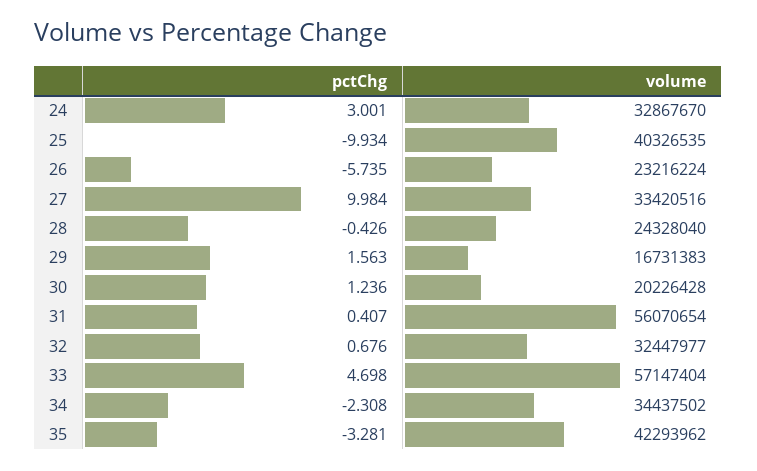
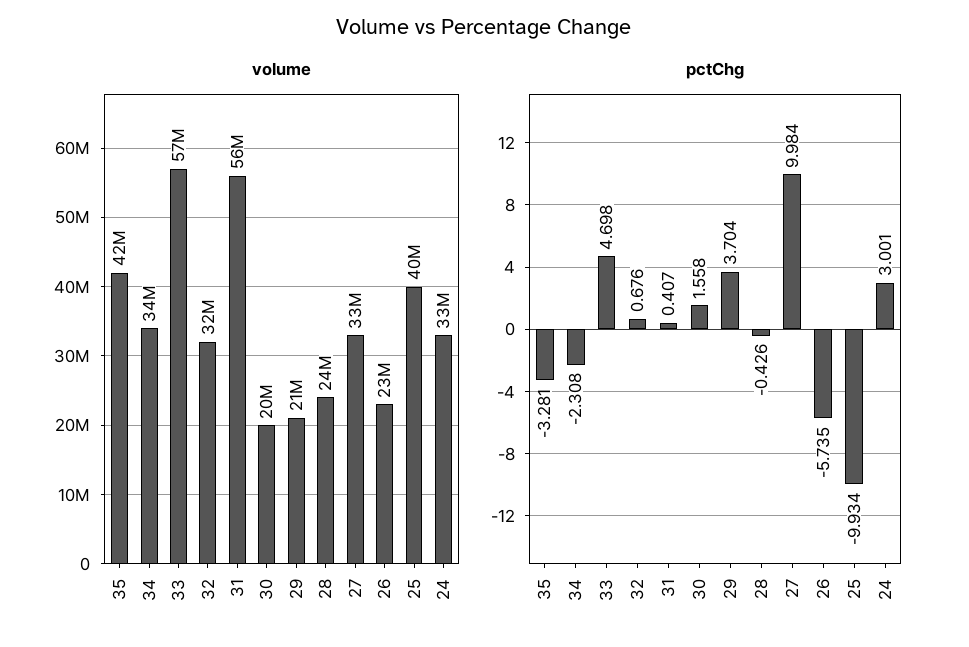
pctChg, 29: 1.563 -> 3.704
volume, 29: 16731383 -> 21000000
pctChg, 30: 1.236 -> 1.558

